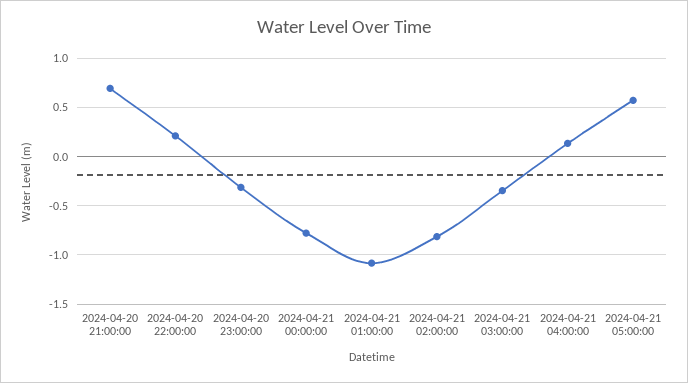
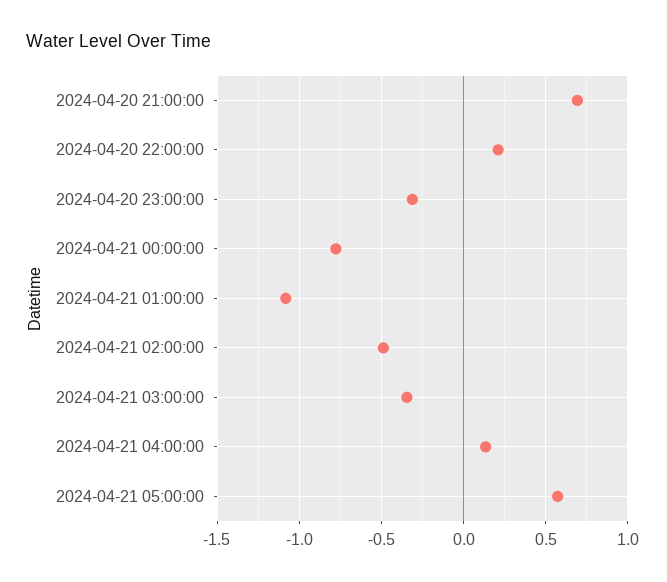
2024-04-21 02:00:00: -0.8 -> -0.5

